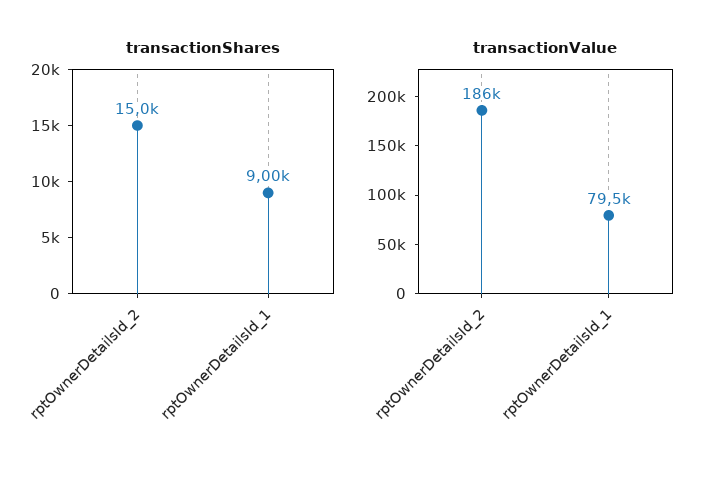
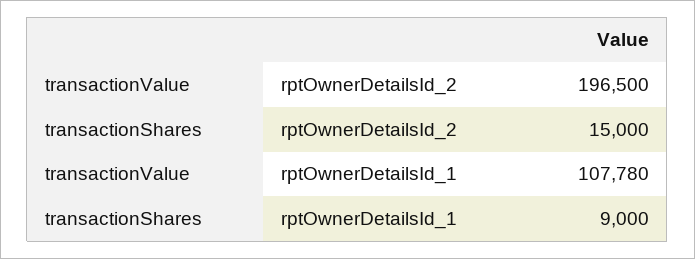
transactionValue, rptOwnerDetailsId_2: 186000 -> 196500
transactionValue, rptOwnerDetailsId_1: 79500 -> 107780

